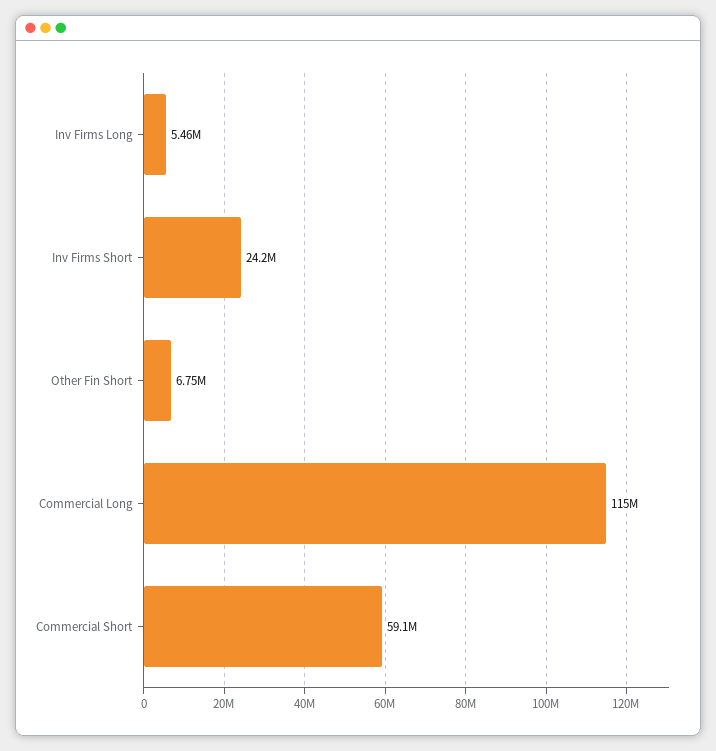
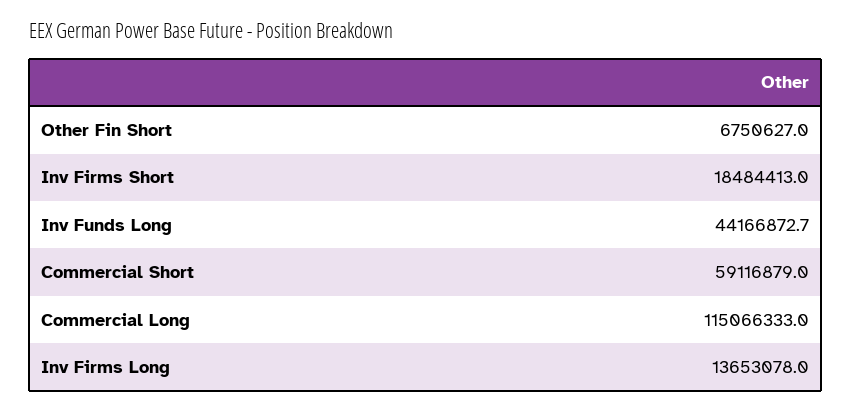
Inv Firms Long: 5460000 -> 13653078
Inv Firms Short: 24200000 -> 18484413
Inv Funds Long: none -> 44166872.7

